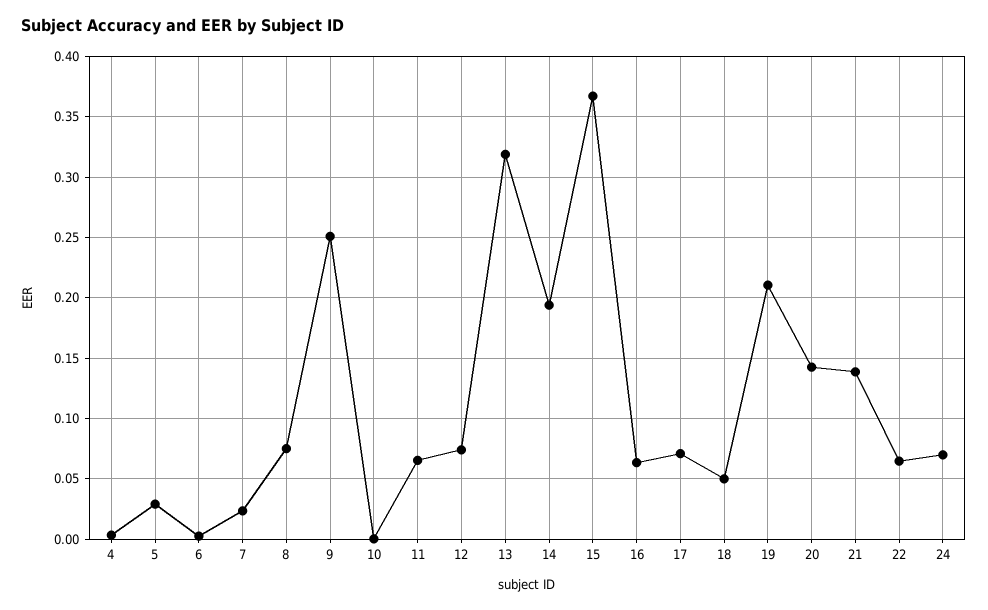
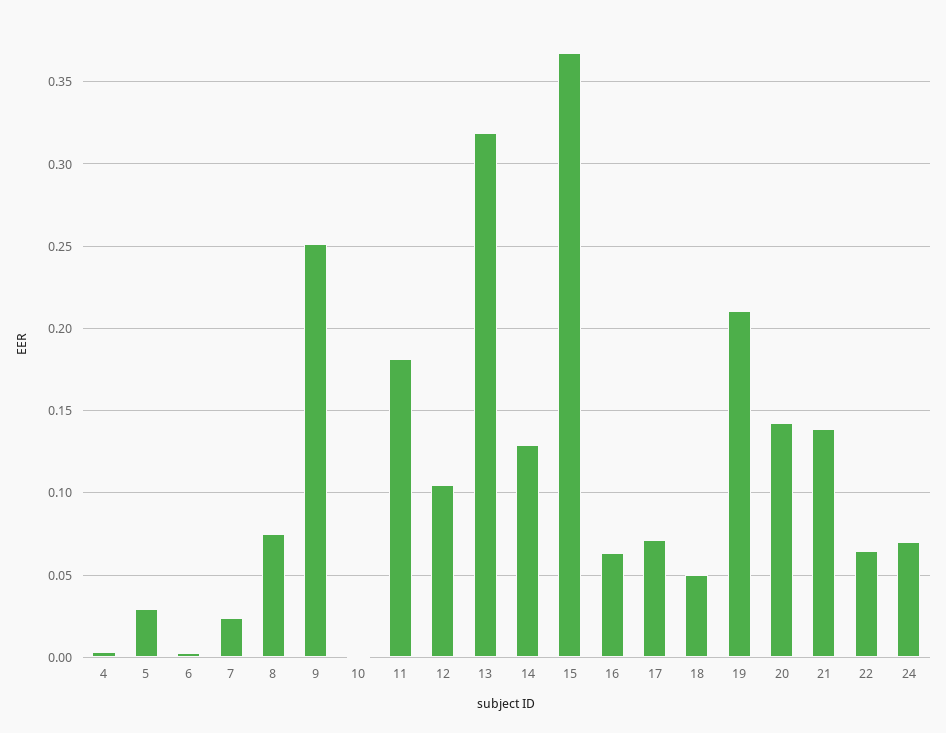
11: 0.065 -> 0.18
12: 0.075 -> 0.105
14: 0.195 -> 0.13

